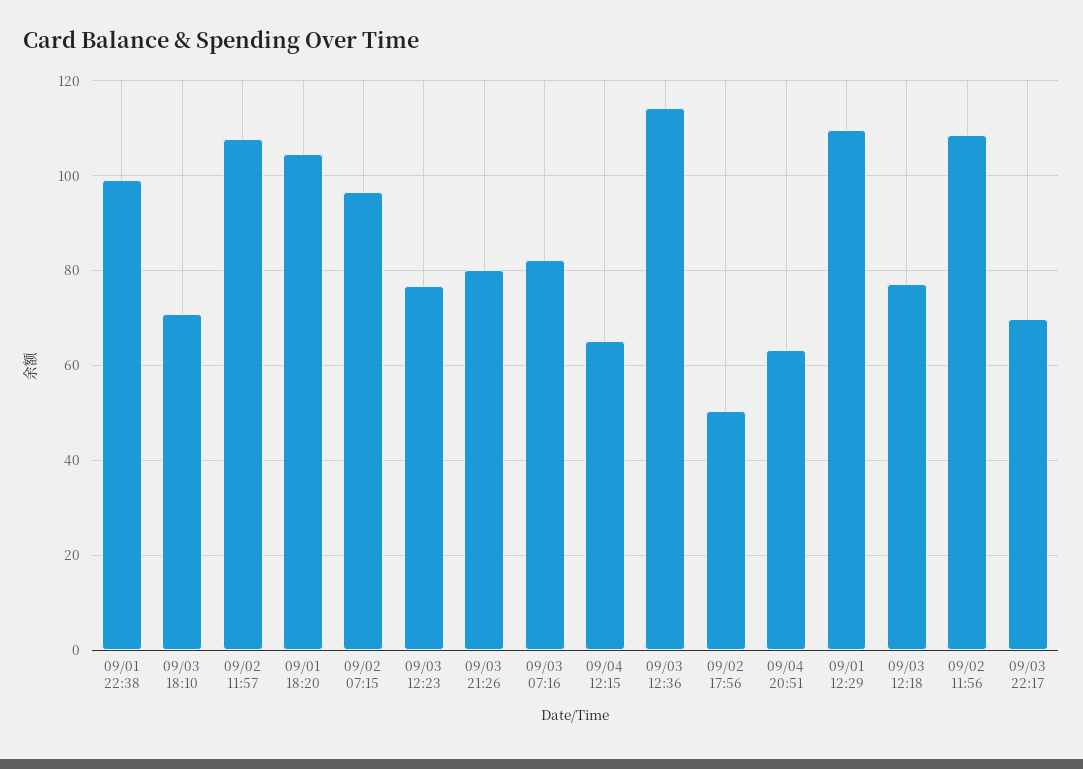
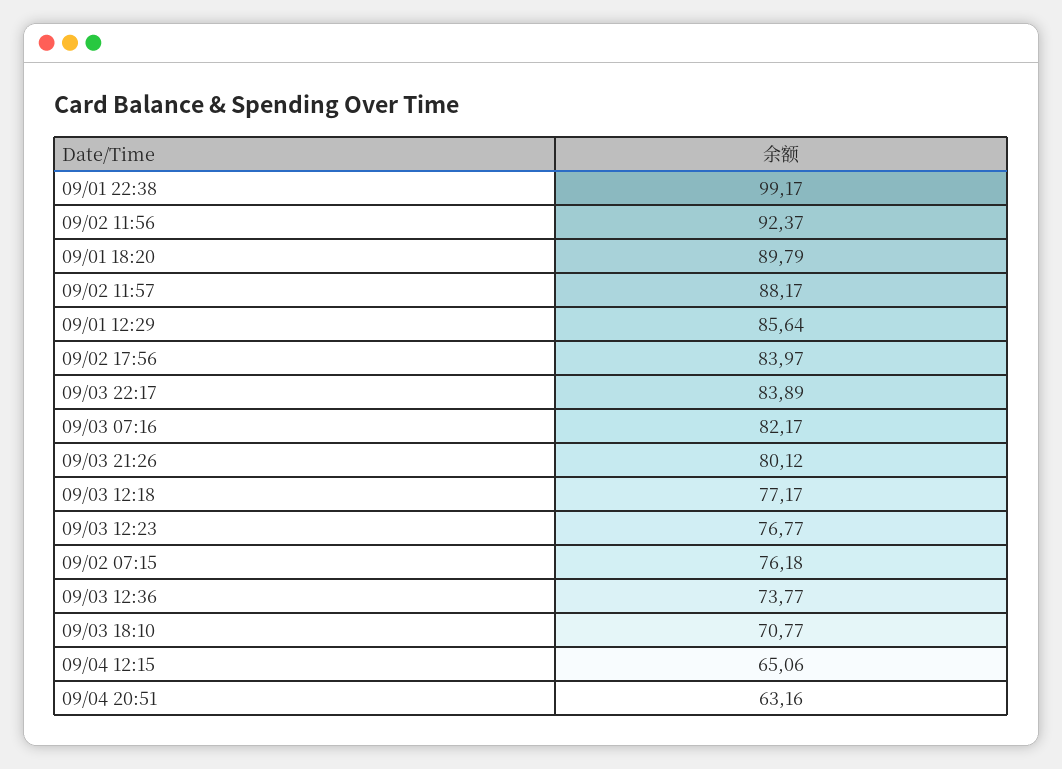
09/02 11:57: 108 -> 88.17
09/01 18:20: 104 -> 89.79
09/02 07:15: 96 -> 76.18
09/03 12:36: 114 -> 73.77
09/02 17:56: 50 -> 83.97
09/01 12:29: 110 -> 85.64
09/02 11:56: 108 -> 92.37
09/03 22:17: 70 -> 83.89

